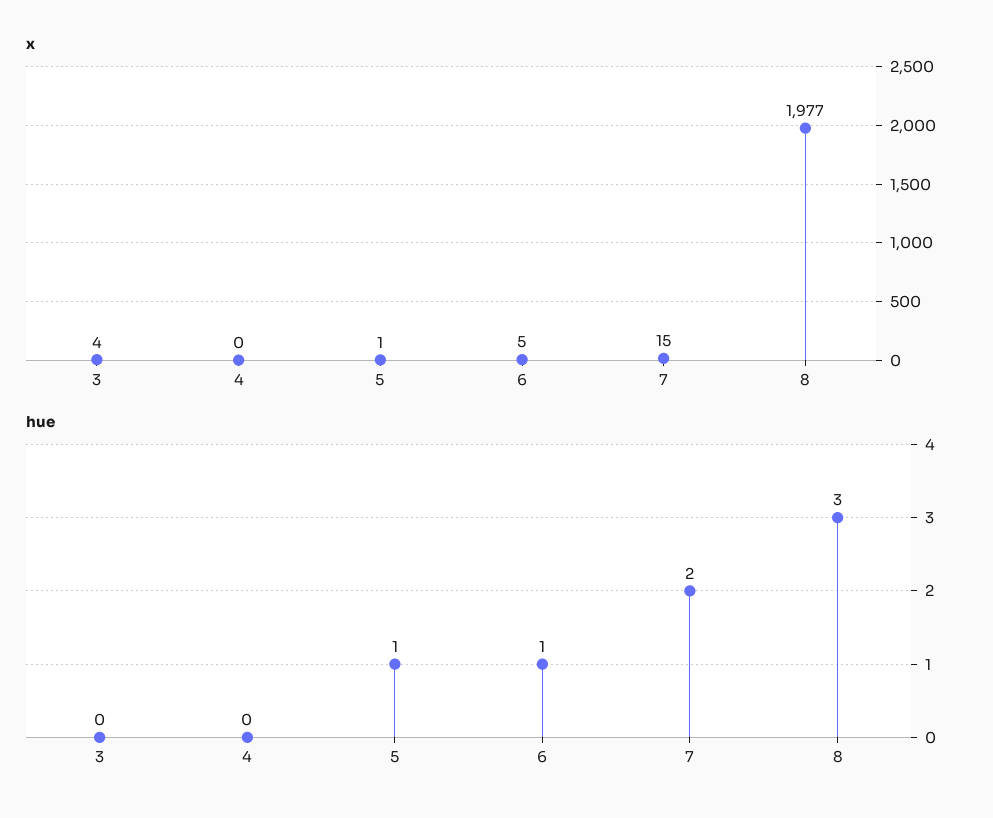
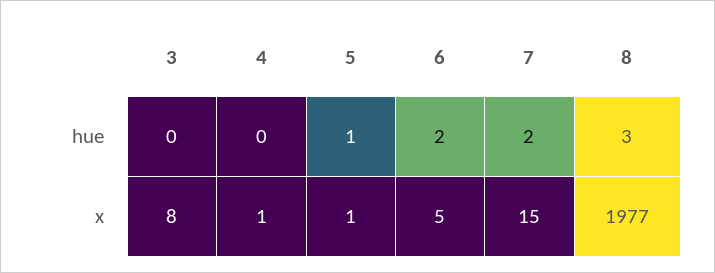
x, 3: 4 -> 8
x, 4: 0 -> 1
hue, 6: 1 -> 2

